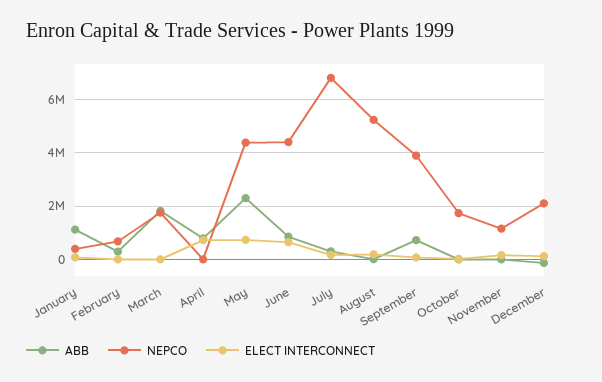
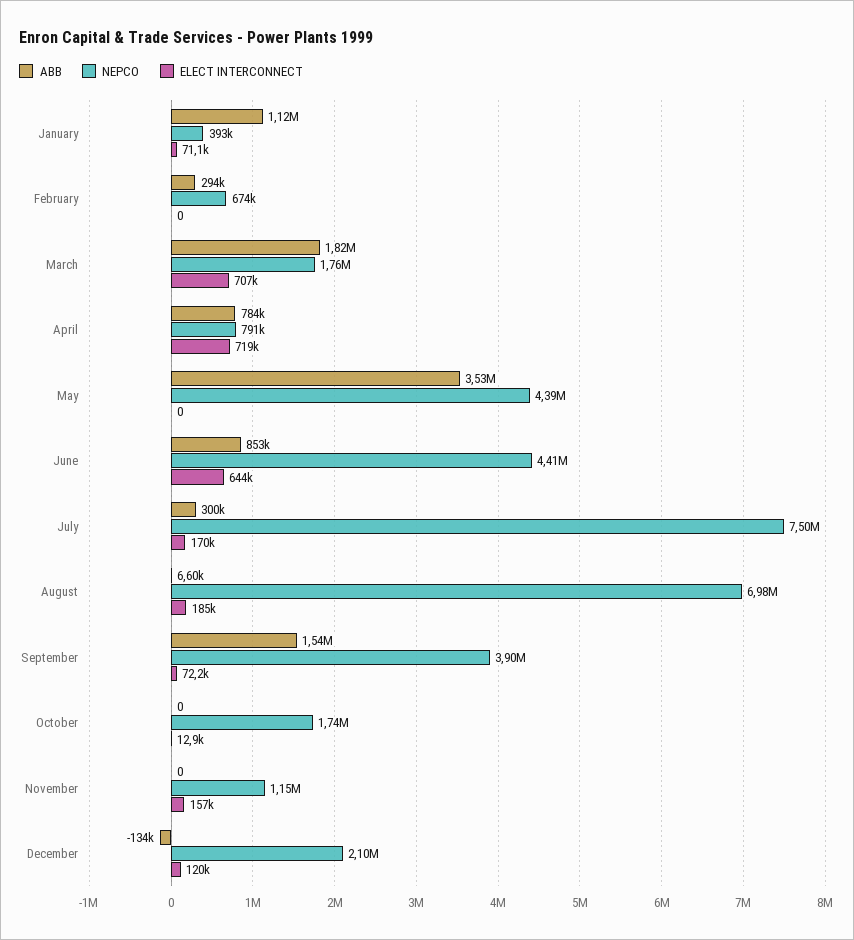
ELECT INTERCONNECT, March: 0 -> 707000
NEPCO, April: 0 -> 791000
ABB, May: 2250000 -> 3530000
ELECT INTERCONNECT, May: 750000 -> 0
NEPCO, July: 6750000 -> 7500000
NEPCO, August: 5250000 -> 6980000
ABB, September: 750000 -> 1540000

